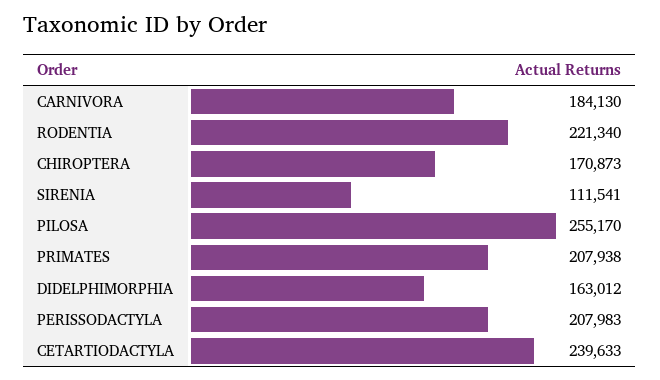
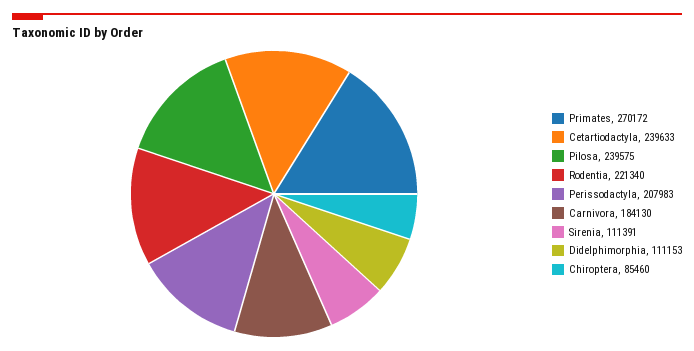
CHIROPTERA: 170873 -> 85460
SIRENIA: 111541 -> 111391
PILOSA: 255170 -> 239575
PRIMATES: 207938 -> 270172
DIDELPHIMORPHIA: 163012 -> 111153

